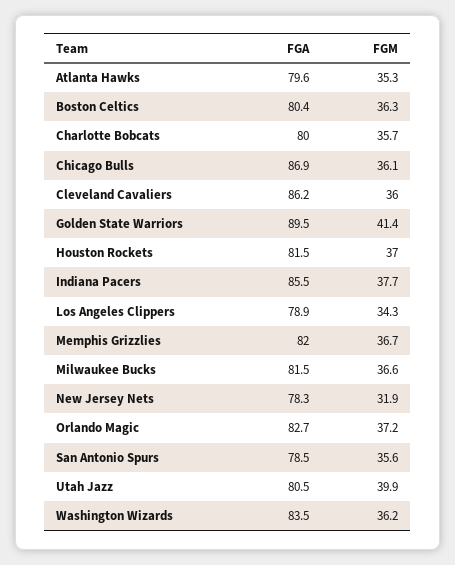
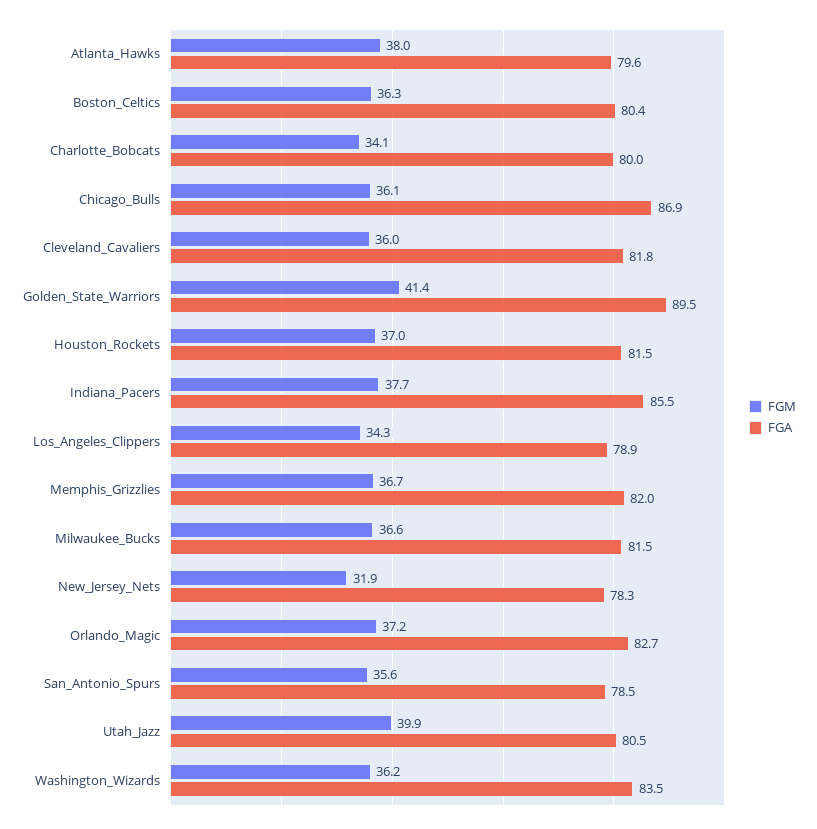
FGM, Atlanta Hawks: 35.3 -> 38
FGM, Charlotte Bobcats: 35.7 -> 34.1
FGA, Cleveland Cavaliers: 86.2 -> 81.8

